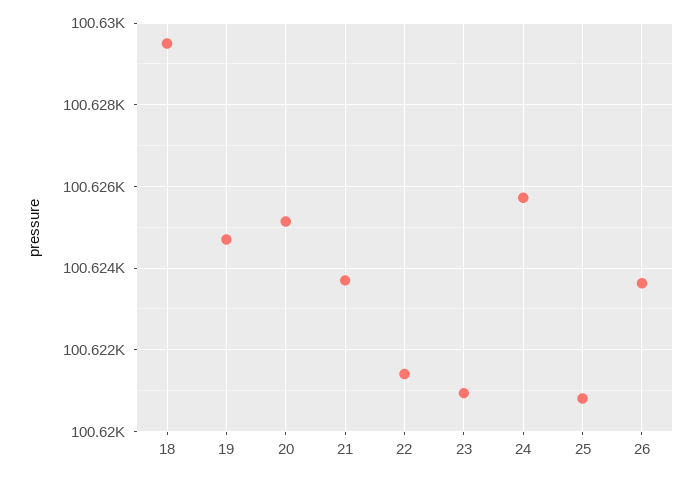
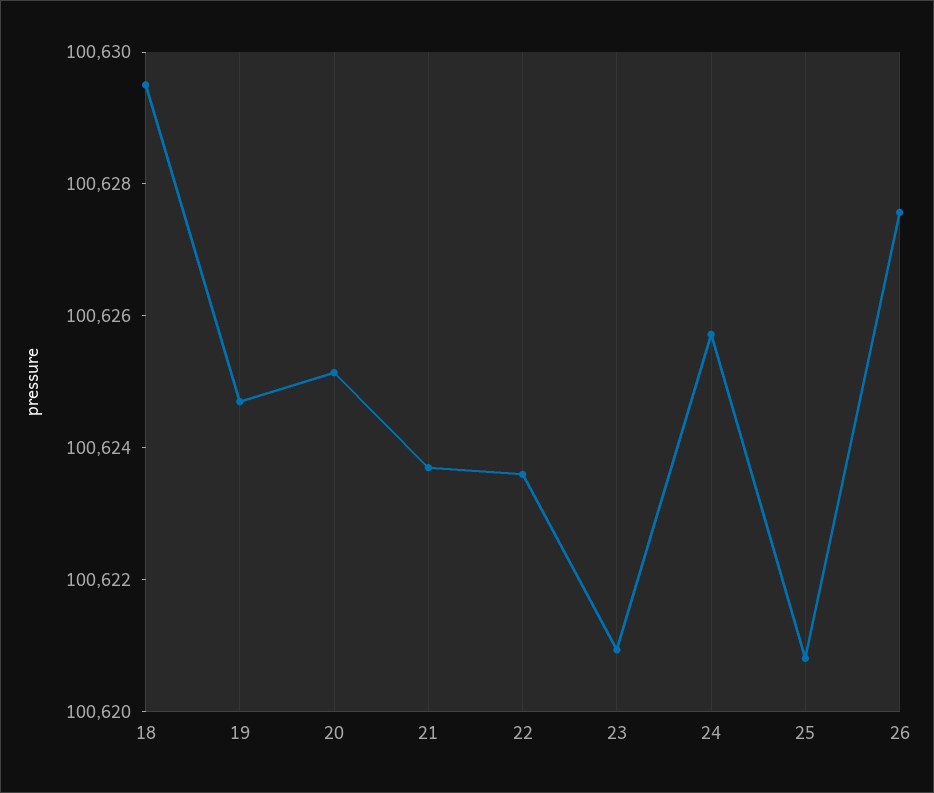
22: 100621.4 -> 100623.5
26: 100623.6 -> 100627.5

